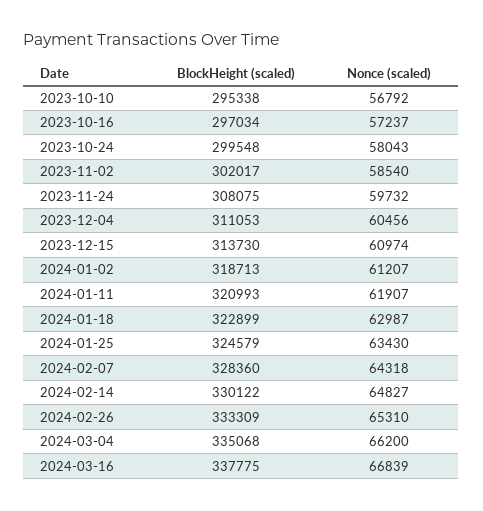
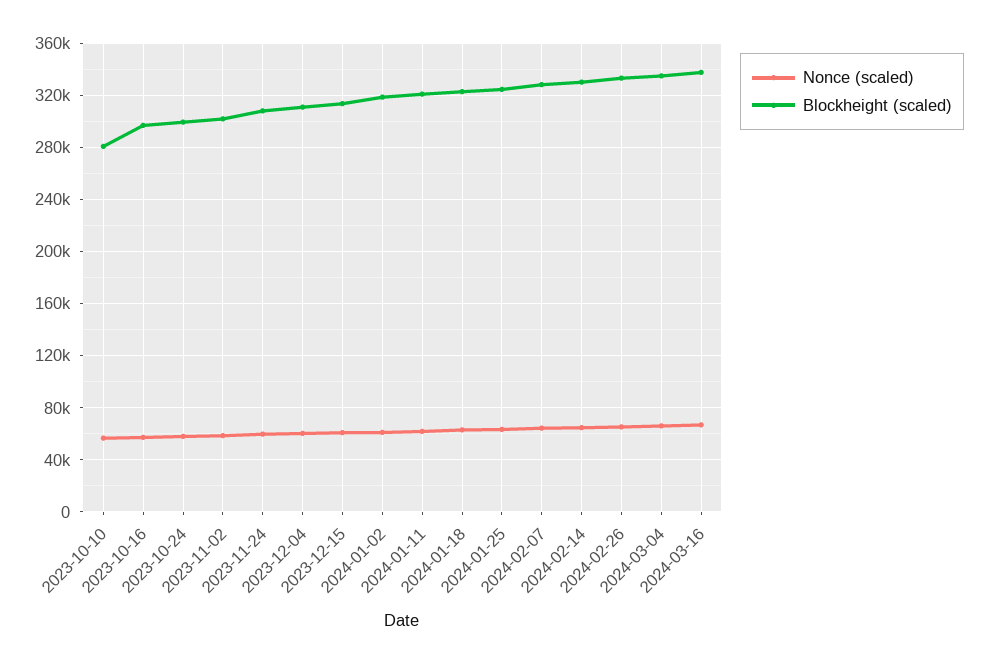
BlockHeight (scaled), 2023-10-10: 295338 -> 280000

